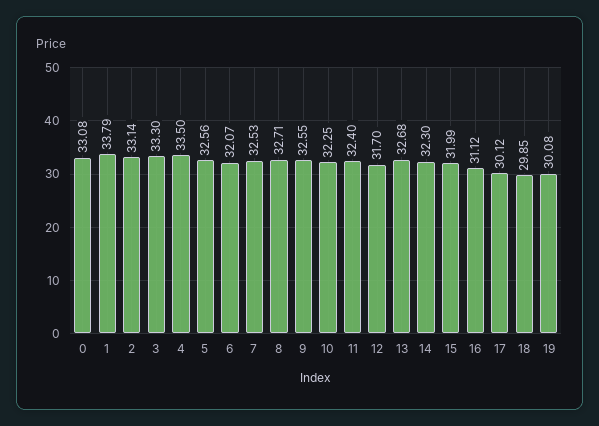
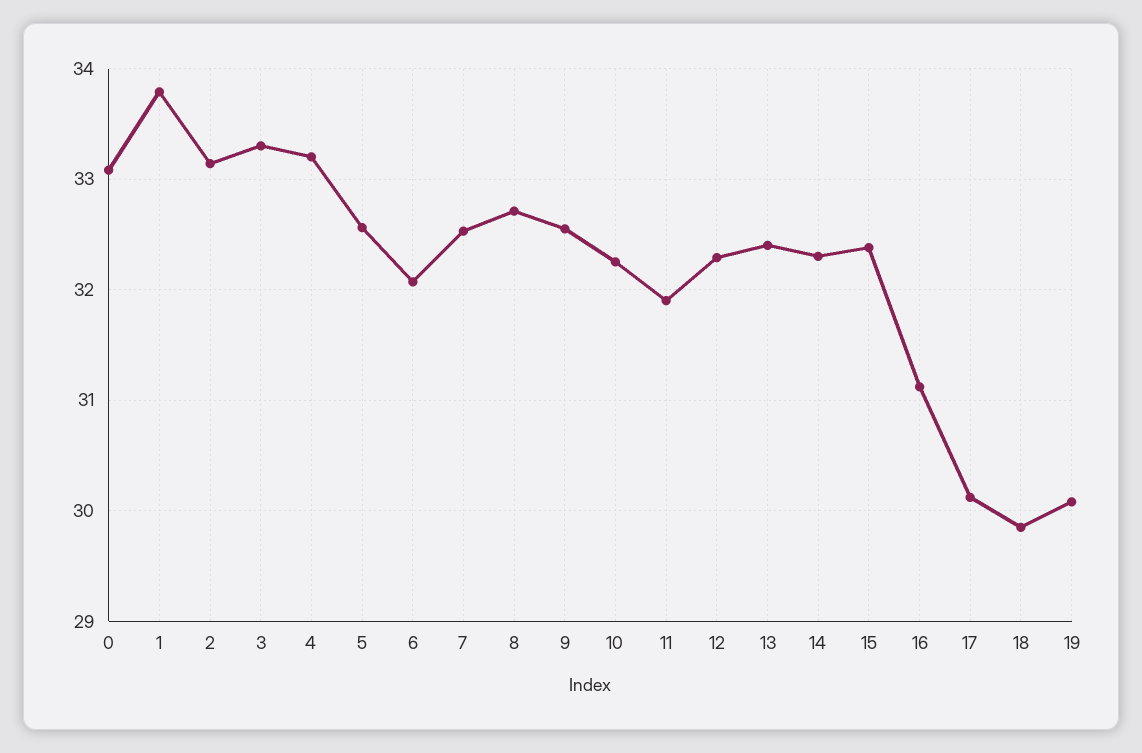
4: 33.5 -> 33.2
11: 32.4 -> 31.9
12: 31.7 -> 32.3
13: 32.68 -> 32.4
15: 31.99 -> 32.4

